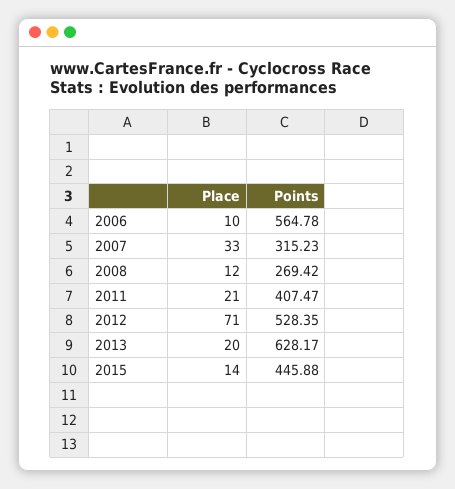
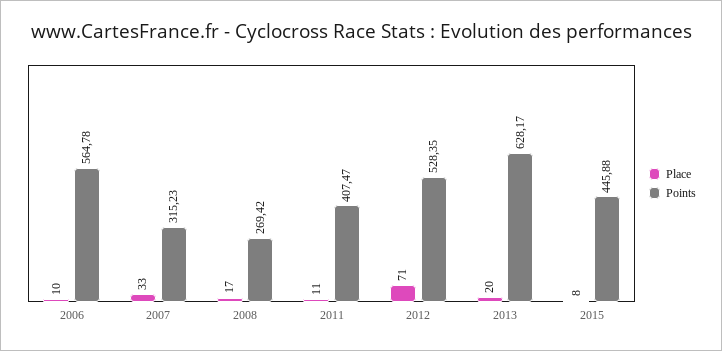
Place, 2008: 12 -> 17
Place, 2011: 21 -> 11
Place, 2015: 14 -> 8

